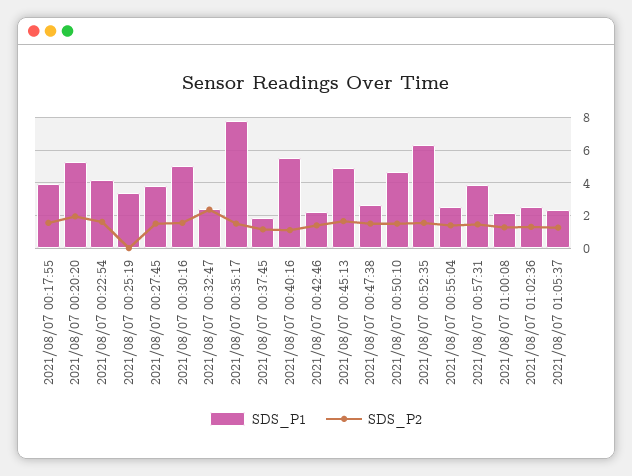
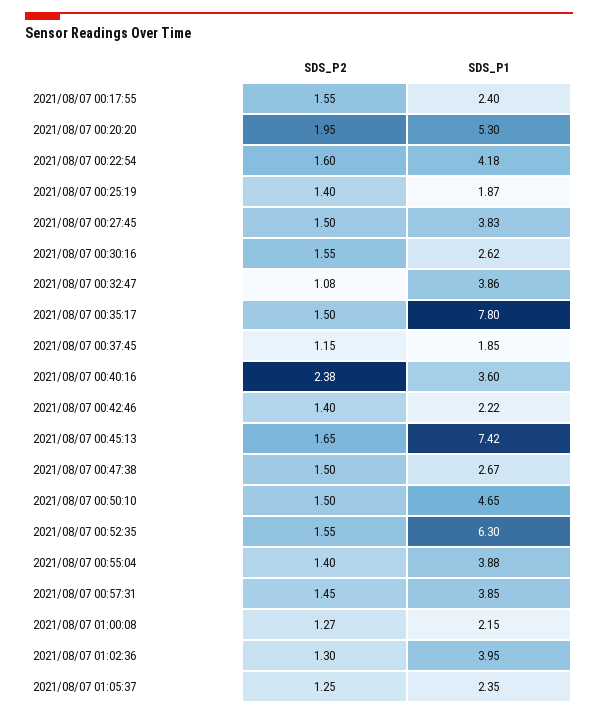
SDS_P1, 2021/08/07 00:17:55: 4 -> 2.4
SDS_P1, 2021/08/07 00:25:19: 3.5 -> 1.87
SDS_P2, 2021/08/07 00:25:19: 0 -> 1.4
SDS_P1, 2021/08/07 00:30:16: 5 -> 2.62
SDS_P1, 2021/08/07 00:32:47: 2.5 -> 3.86
SDS_P2, 2021/08/07 00:32:47: 2.5 -> 1.08
SDS_P1, 2021/08/07 00:40:16: 5.5 -> 3.6
SDS_P2, 2021/08/07 00:40:16: 1 -> 2.38
SDS_P1, 2021/08/07 00:45:13: 5 -> 7.42
SDS_P1, 2021/08/07 00:55:04: 2.5 -> 3.88
SDS_P1, 2021/08/07 01:02:36: 2.5 -> 3.95

